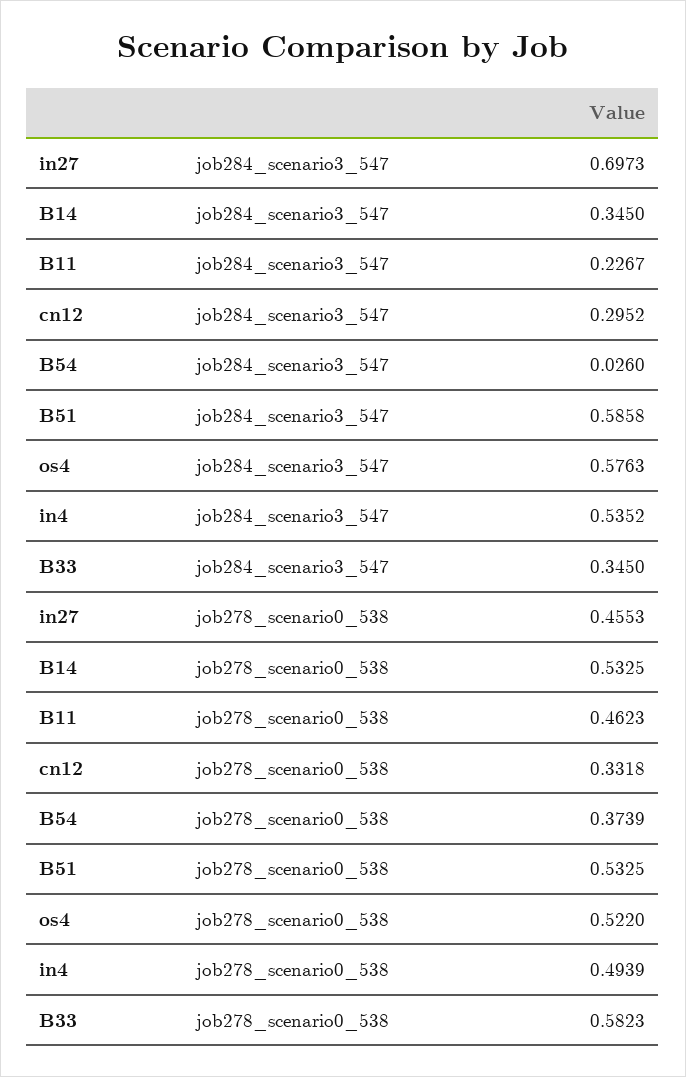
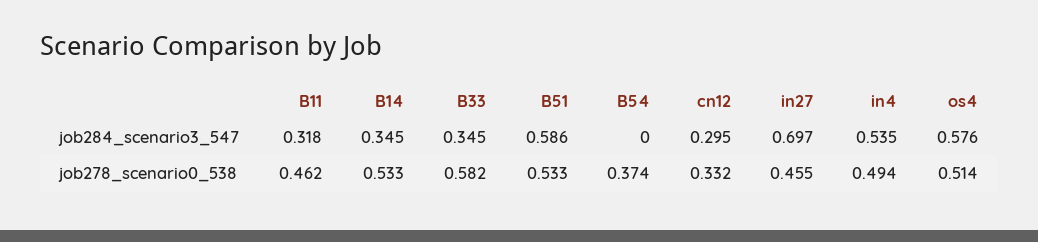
B11, job284_scenario3_547: 0.2267 -> 0.318
B54, job284_scenario3_547: 0.026 -> 0
os4, job278_scenario0_538: 0.522 -> 0.514

